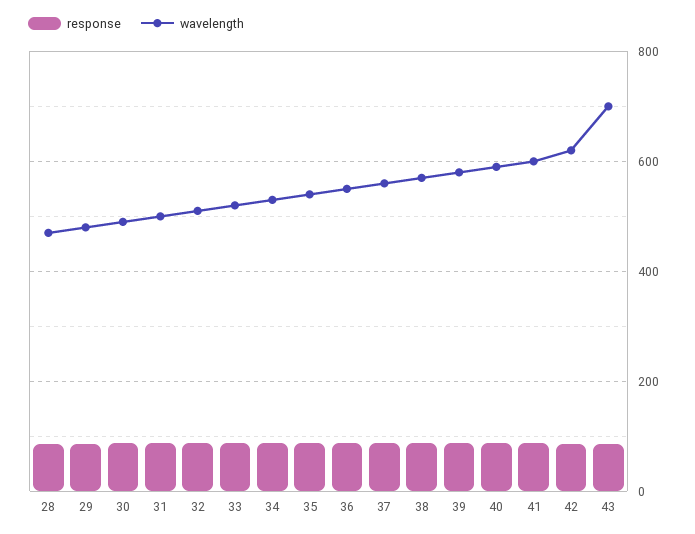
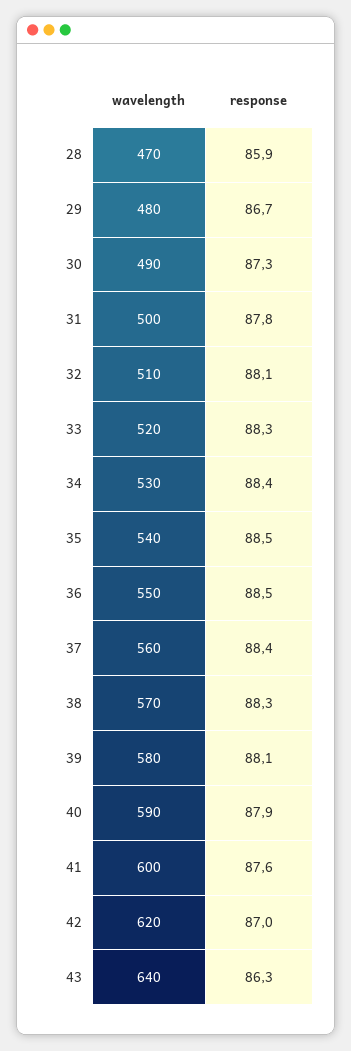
wavelength, 43: 700 -> 640

